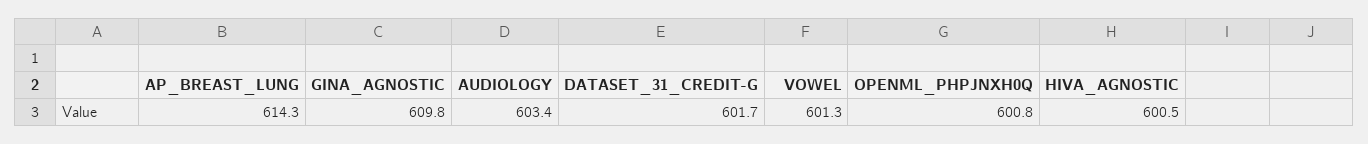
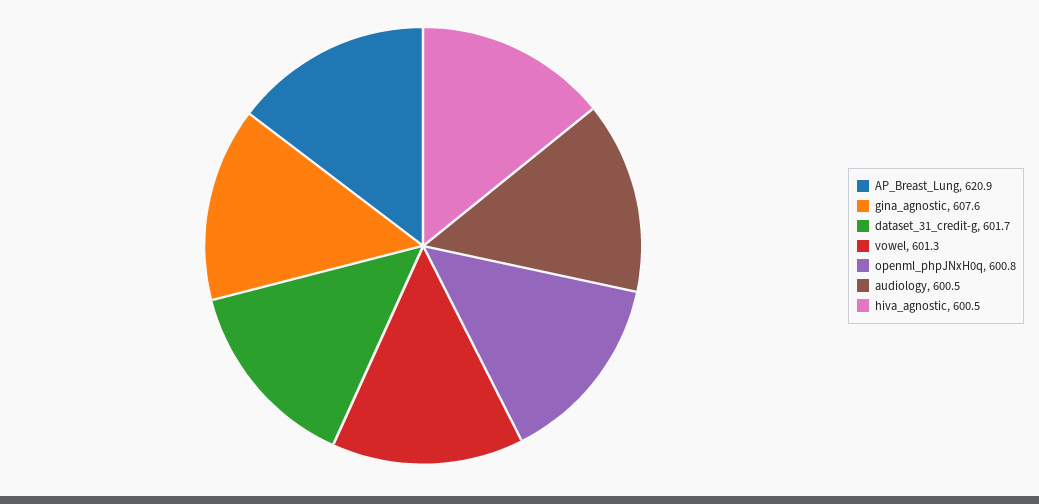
AP_BREAST_LUNG: 614.3 -> 620.9
GINA_AGNOSTIC: 609.8 -> 607.6
AUDIOLOGY: 603.4 -> 600.5

